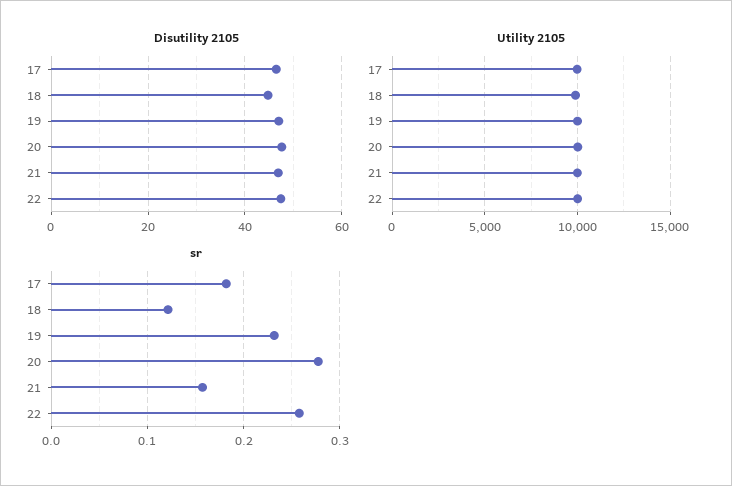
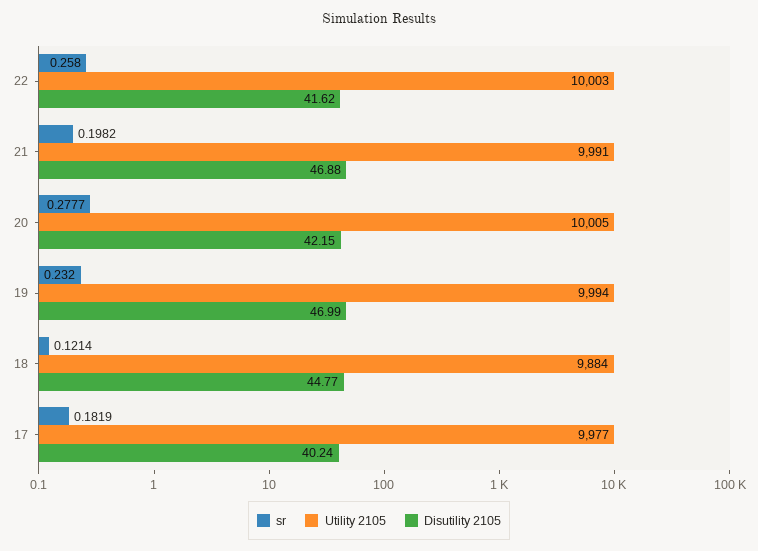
Disutility 2105, 17: 46 -> 40.24
Disutility 2105, 20: 48 -> 42.15
Disutility 2105, 22: 48 -> 41.62
sr, 21: 0.16 -> 0.1982

